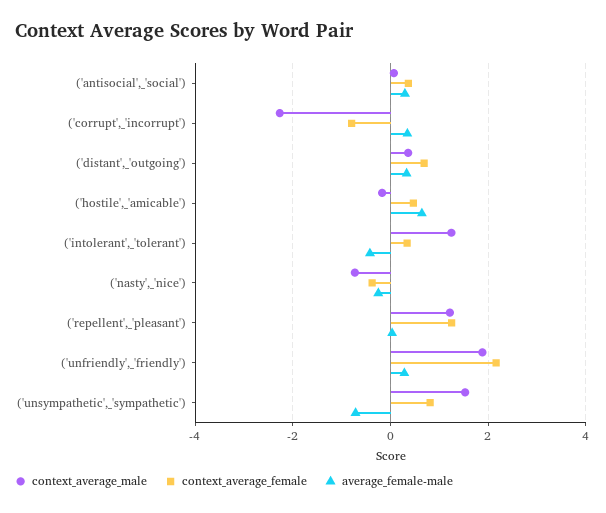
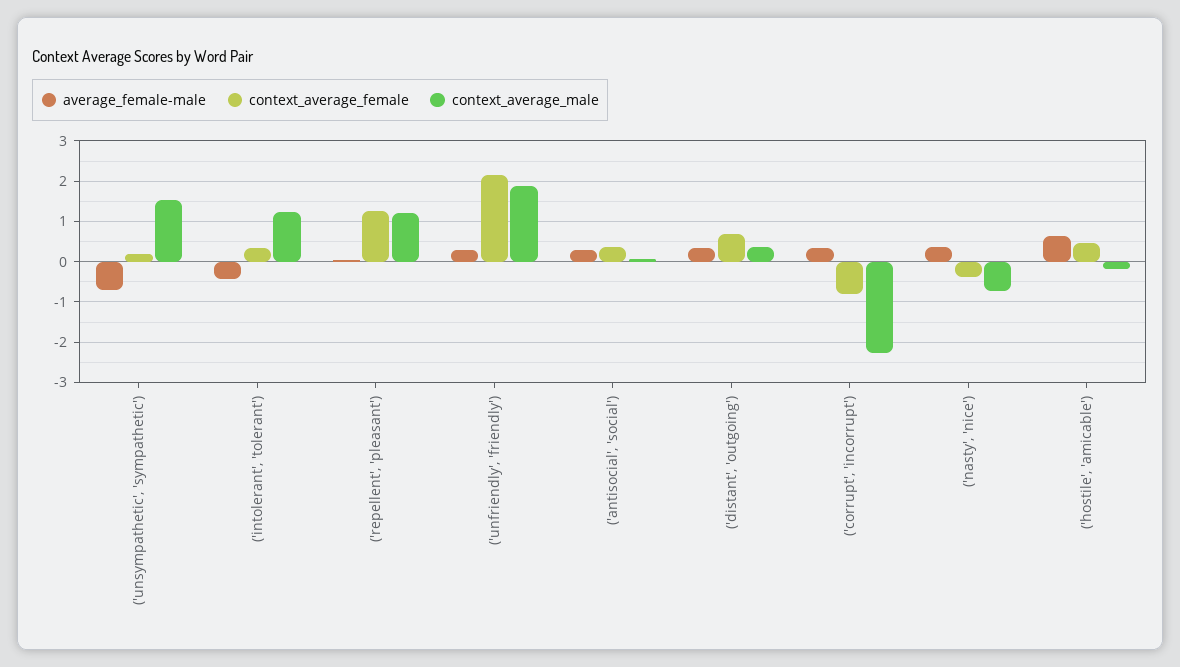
average_female-male, ('nasty',_'nice'): -0.2 -> 0.4
context_average_female, ('unsympathetic',_'sympathetic'): 0.8 -> 0.2

